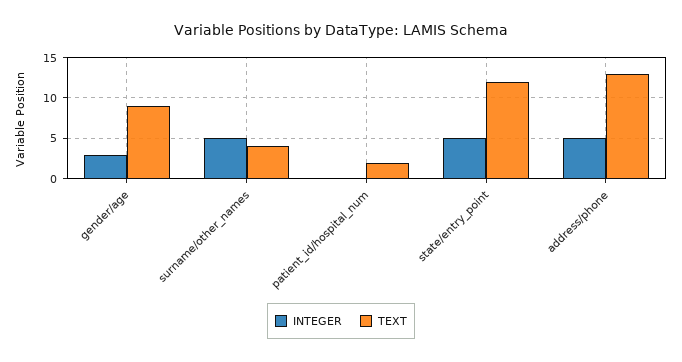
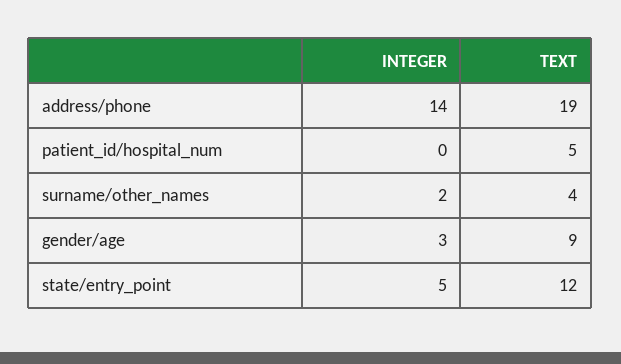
INTEGER, surname/other_names: 5 -> 2
TEXT, patient_id/hospital_num: 2 -> 5
INTEGER, address/phone: 5 -> 14
TEXT, address/phone: 13 -> 19

